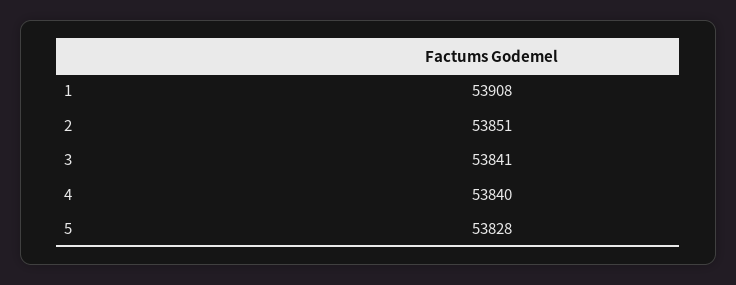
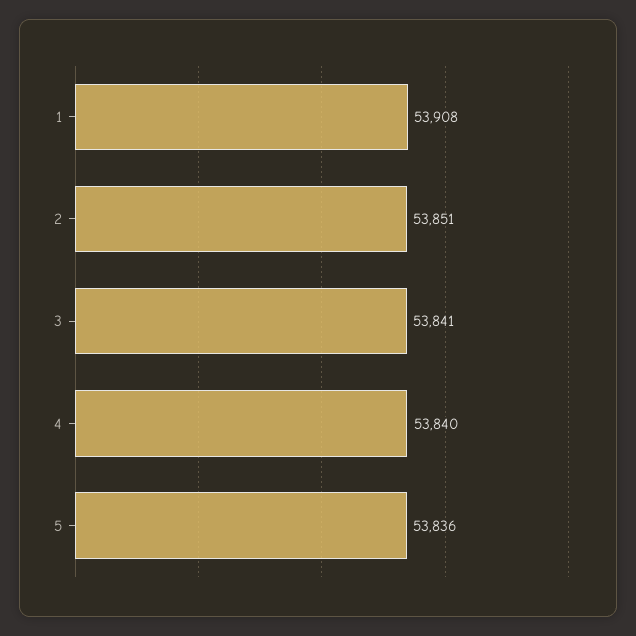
5: 53828 -> 53836

